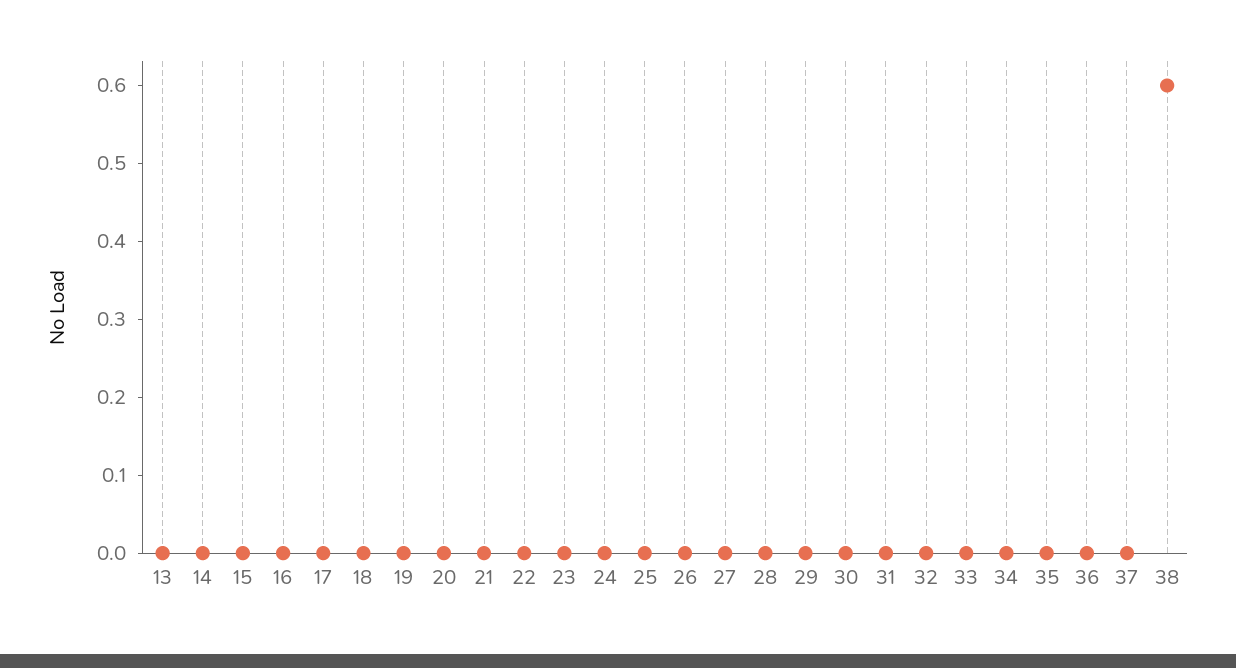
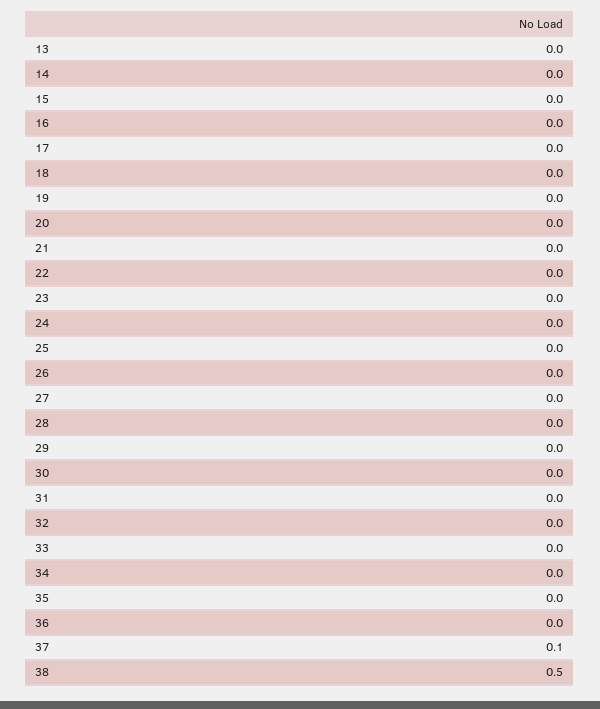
37: 0 -> 0.1
38: 0.6 -> 0.5

